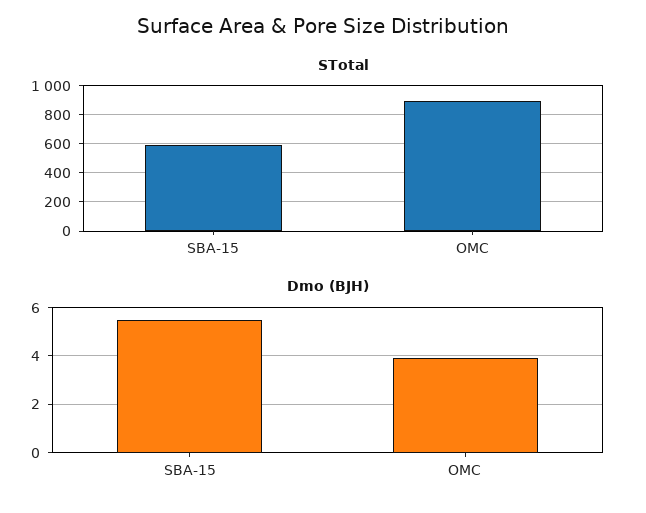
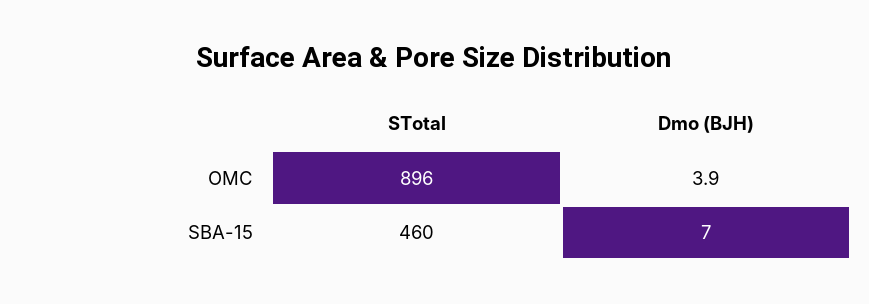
STotal, SBA-15: 600 -> 460
Dmo (BJH), SBA-15: 5.5 -> 7

